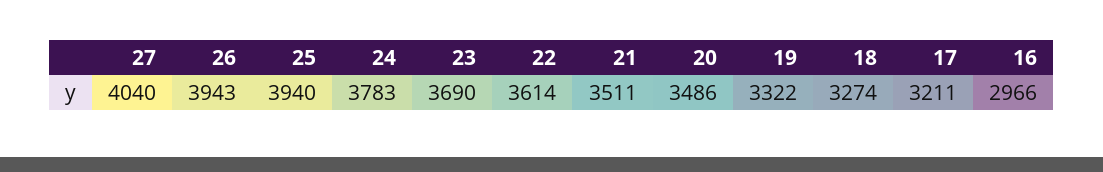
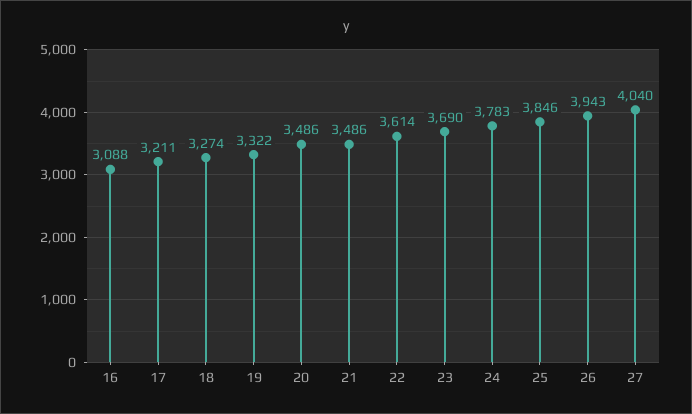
25: 3940 -> 3846
21: 3511 -> 3486
16: 2966 -> 3088

